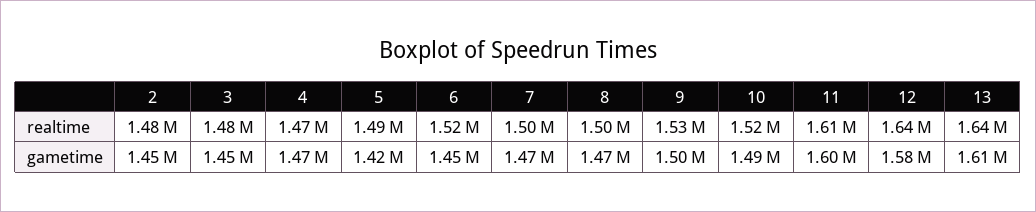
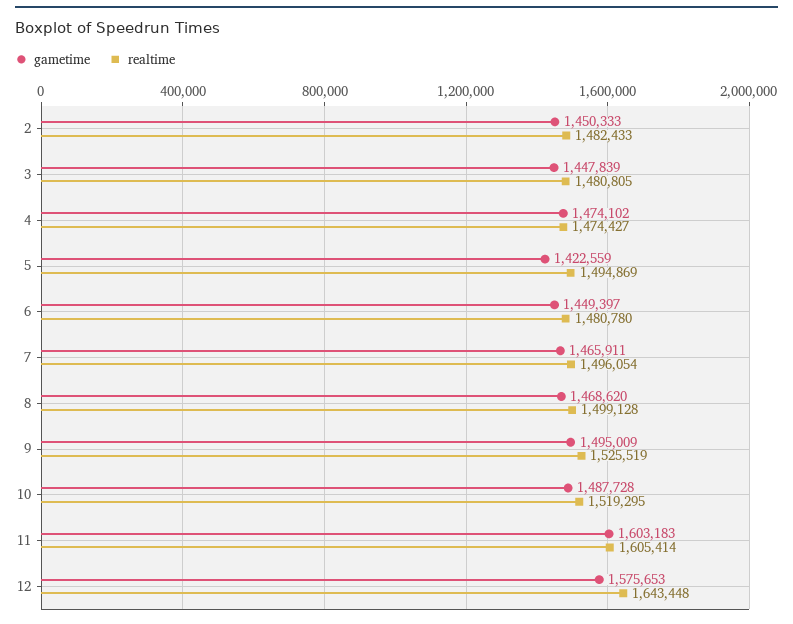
realtime, 6: 1520000 -> 1480780
realtime, 13: 1640000 -> none
gametime, 13: 1610000 -> none

